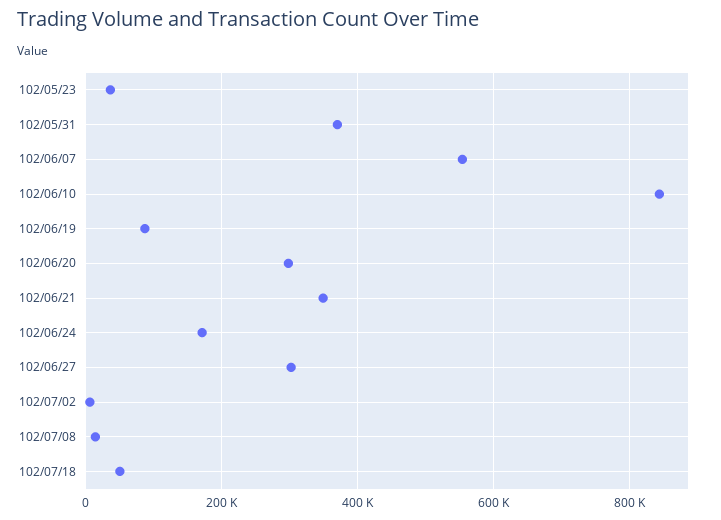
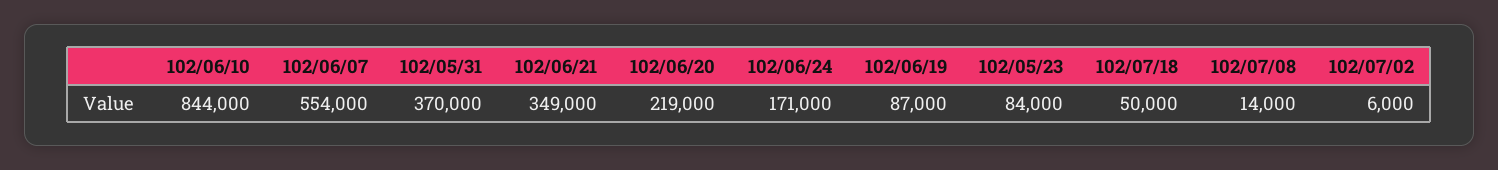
102/05/23: 40000 -> 84000
102/06/20: 300000 -> 219000
102/06/27: 300000 -> none

